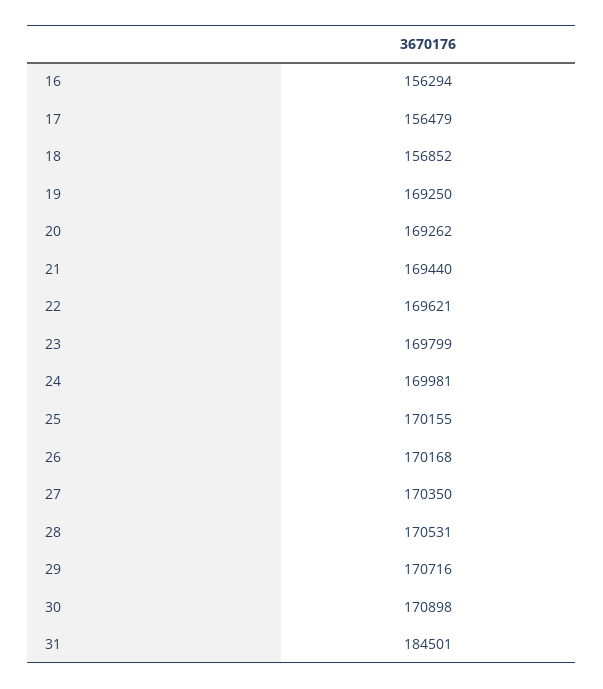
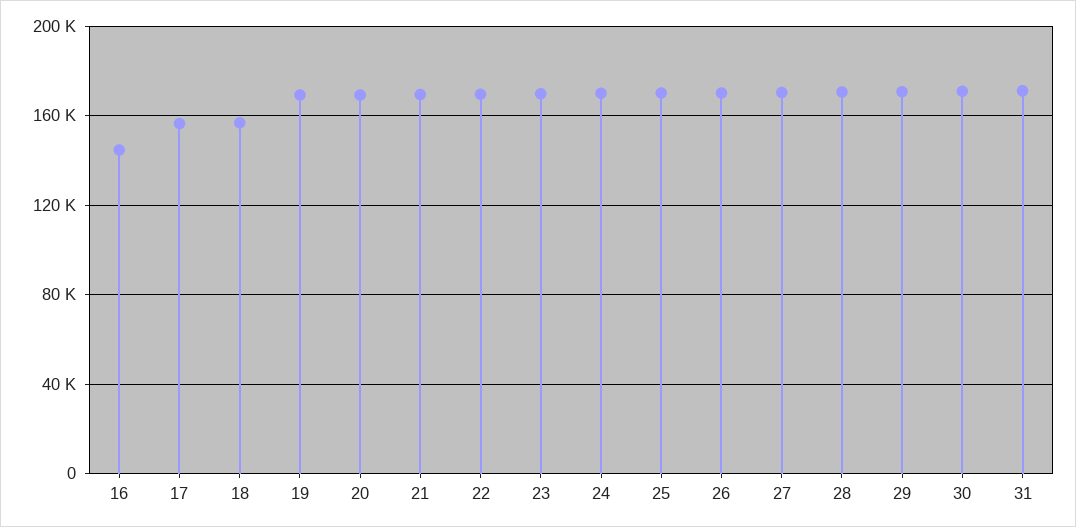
16: 156294 -> 145000
31: 184501 -> 170000

